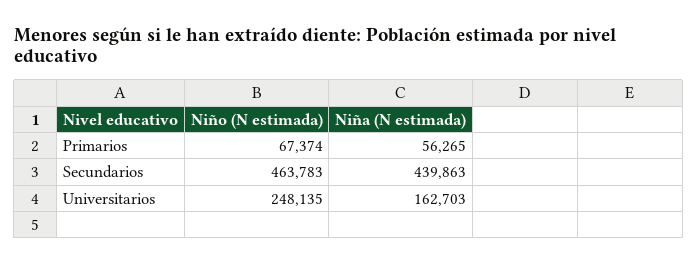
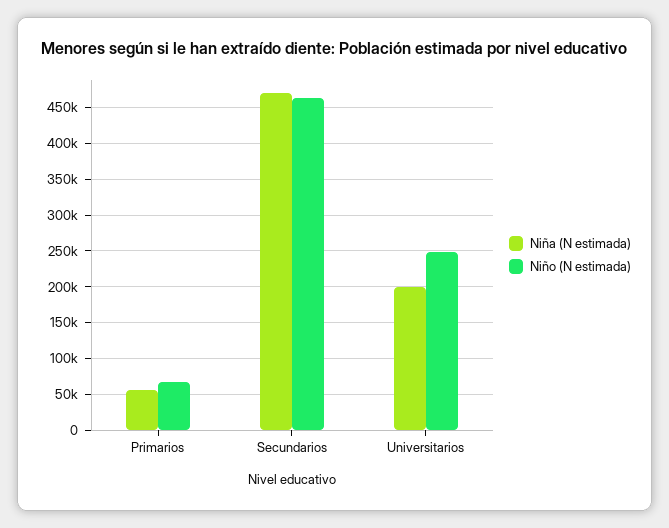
Niña (N estimada), Secundarios: 439863 -> 470000
Niña (N estimada), Universitarios: 162703 -> 200000

